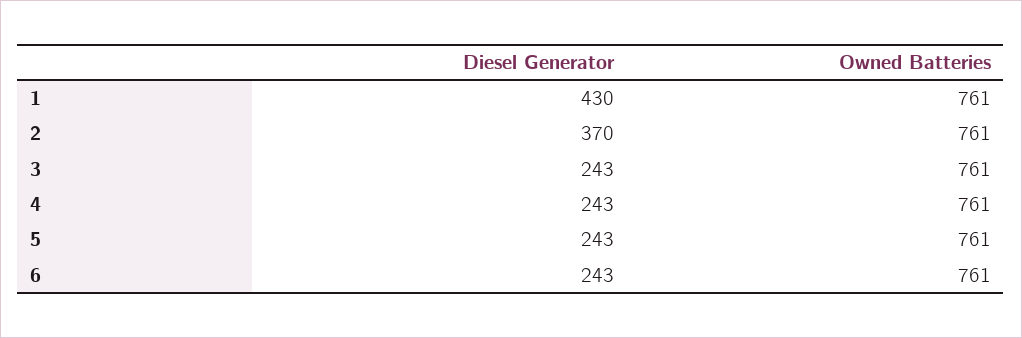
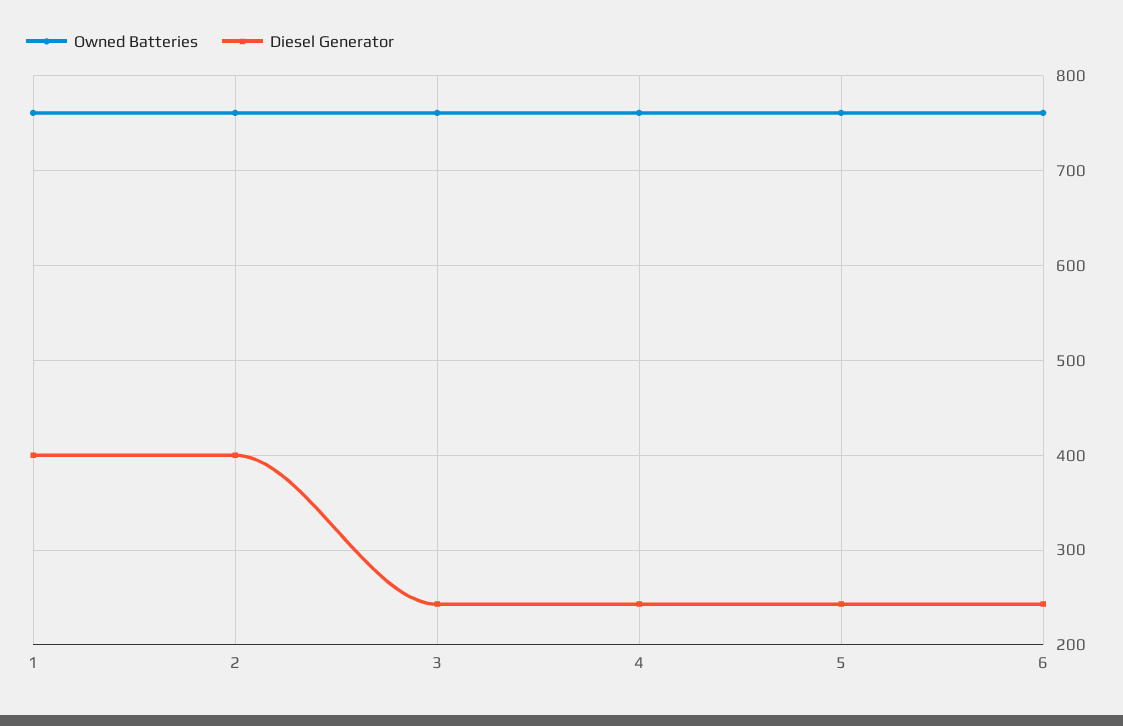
Diesel Generator, 1: 430 -> 400
Diesel Generator, 2: 370 -> 400

